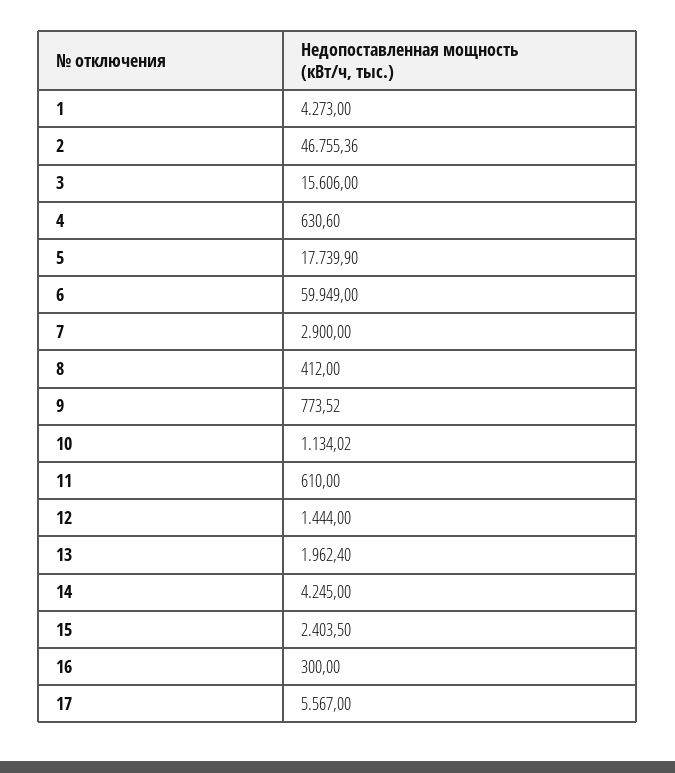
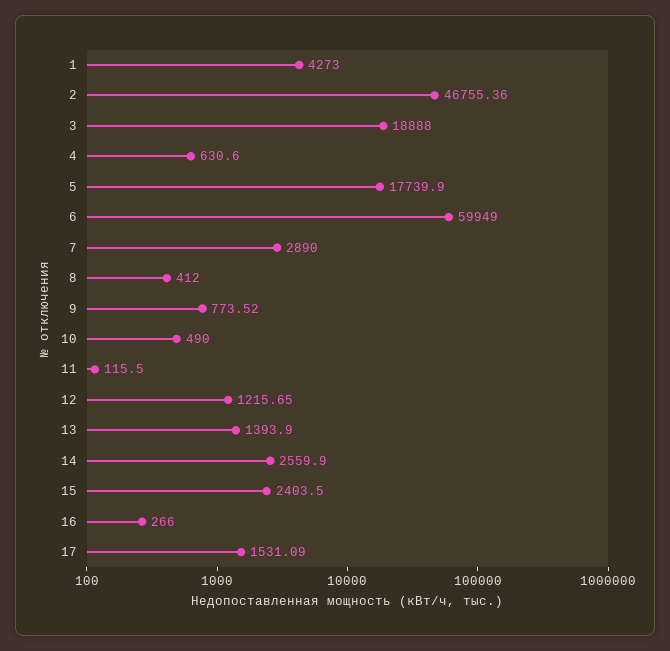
3: 15606 -> 18888
7: 2900 -> 2890
10: 1134.02 -> 490
11: 610 -> 115.5
12: 1444 -> 1215.65
13: 1962.4 -> 1393.9
14: 4245 -> 2559.9
16: 300 -> 266
17: 5567 -> 1531.09

